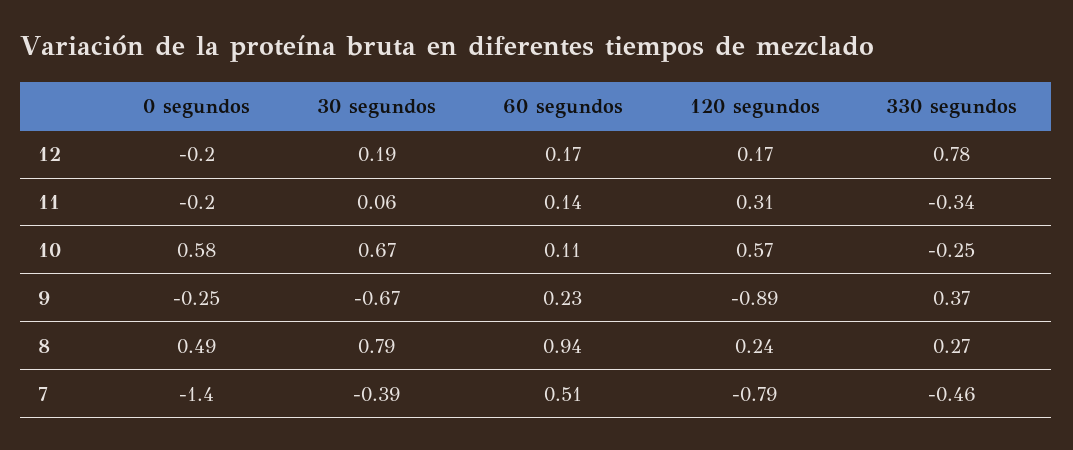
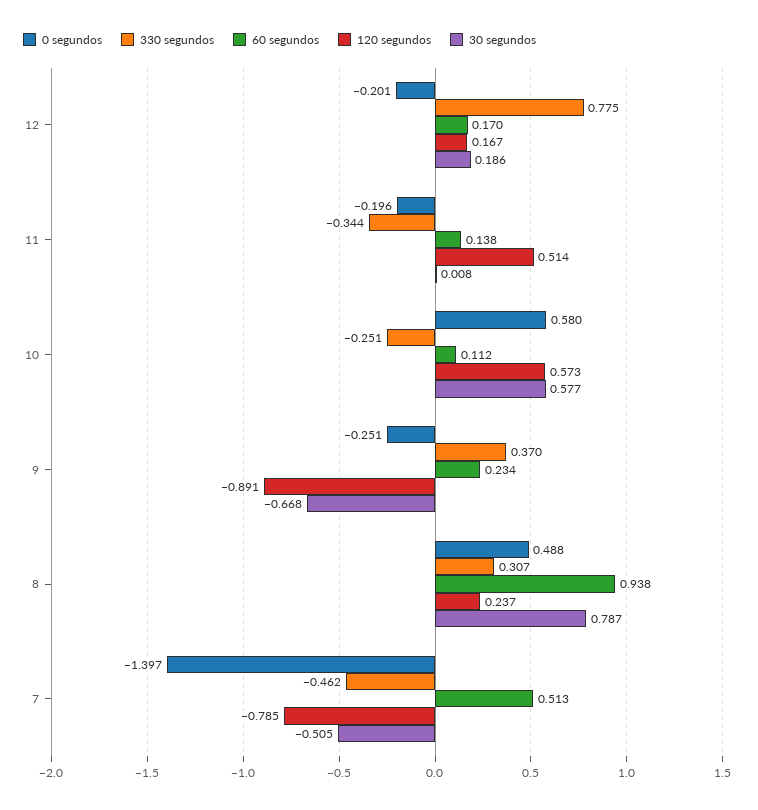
30 segundos, 11: 0.06 -> 0.008
120 segundos, 11: 0.31 -> 0.514
30 segundos, 10: 0.67 -> 0.577
330 segundos, 8: 0.27 -> 0.307
30 segundos, 7: -0.39 -> -0.505

